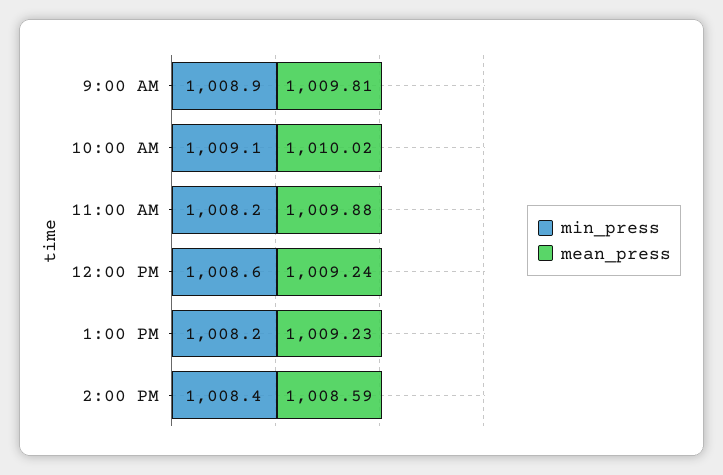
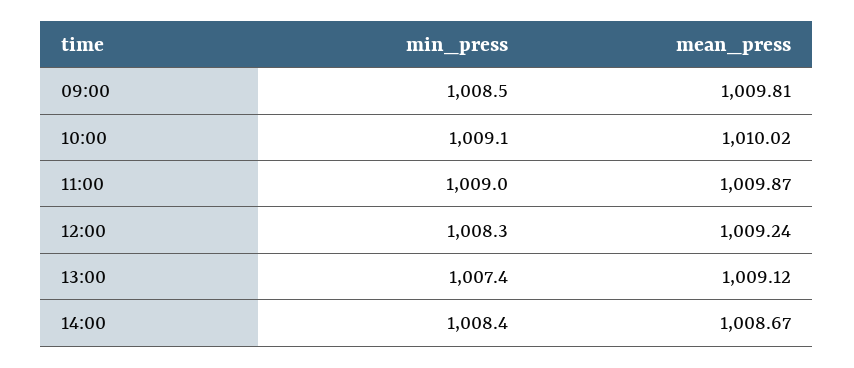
min_press, 9:00 AM: 1008.9 -> 1008.5
min_press, 11:00 AM: 1008.2 -> 1009
mean_press, 11:00 AM: 1009.88 -> 1009.87
min_press, 12:00 PM: 1008.6 -> 1008.3
min_press, 1:00 PM: 1008.2 -> 1007.4
mean_press, 1:00 PM: 1009.23 -> 1009.12
mean_press, 2:00 PM: 1008.59 -> 1008.67

